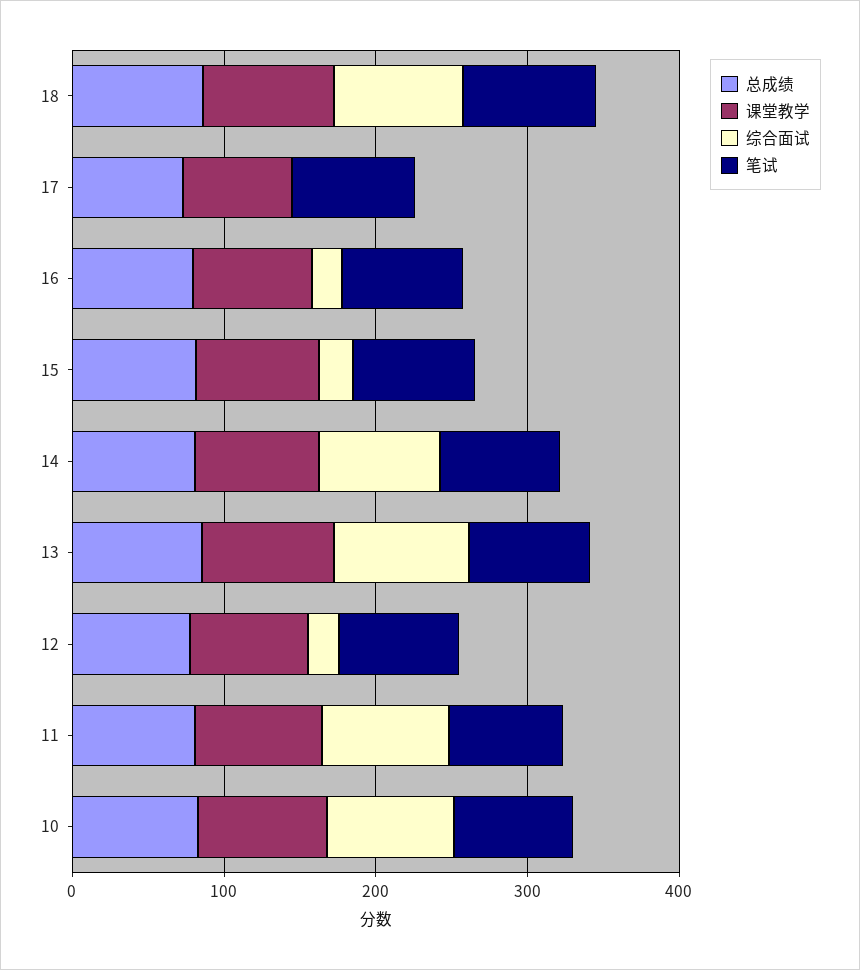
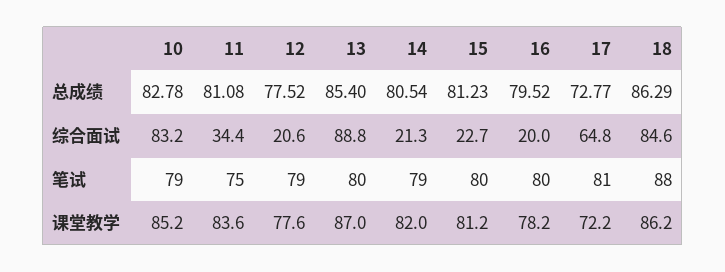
综合面试, 17: 0 -> 64.8
综合面试, 14: 80 -> 21.3
综合面试, 11: 80 -> 34.4

